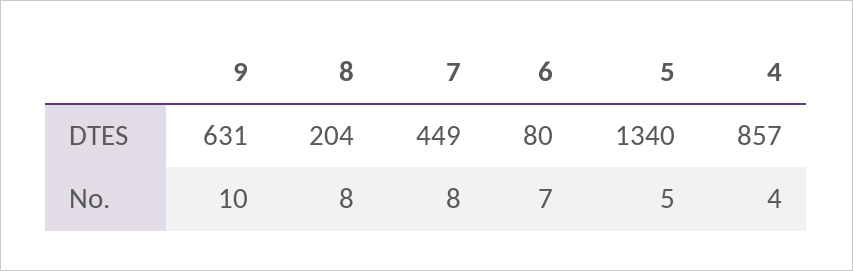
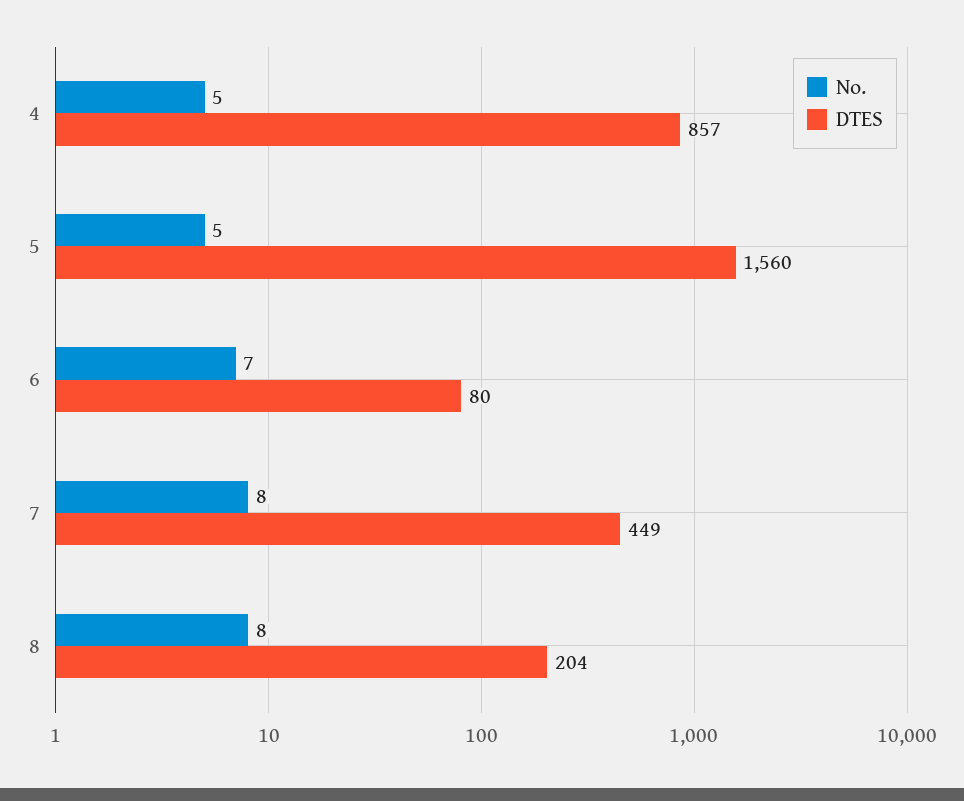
DTES, 9: 631 -> none
DTES, 5: 1340 -> 1560
No., 9: 10 -> none
No., 4: 4 -> 5

